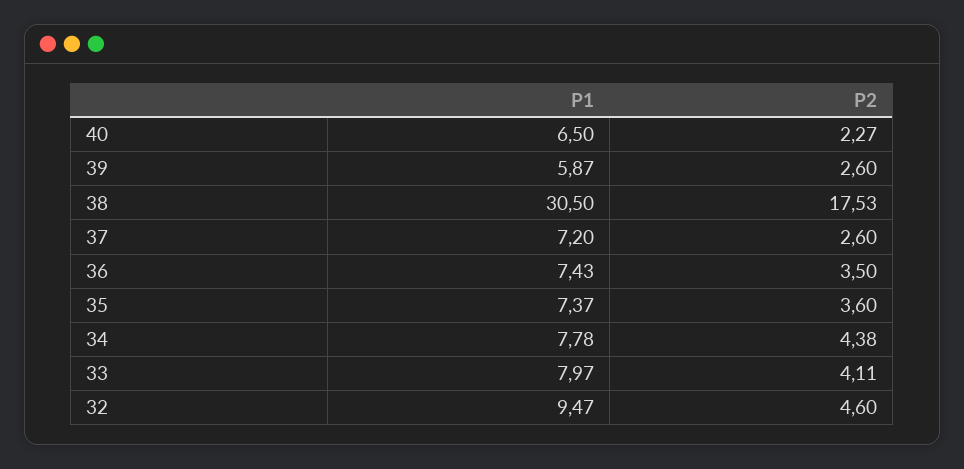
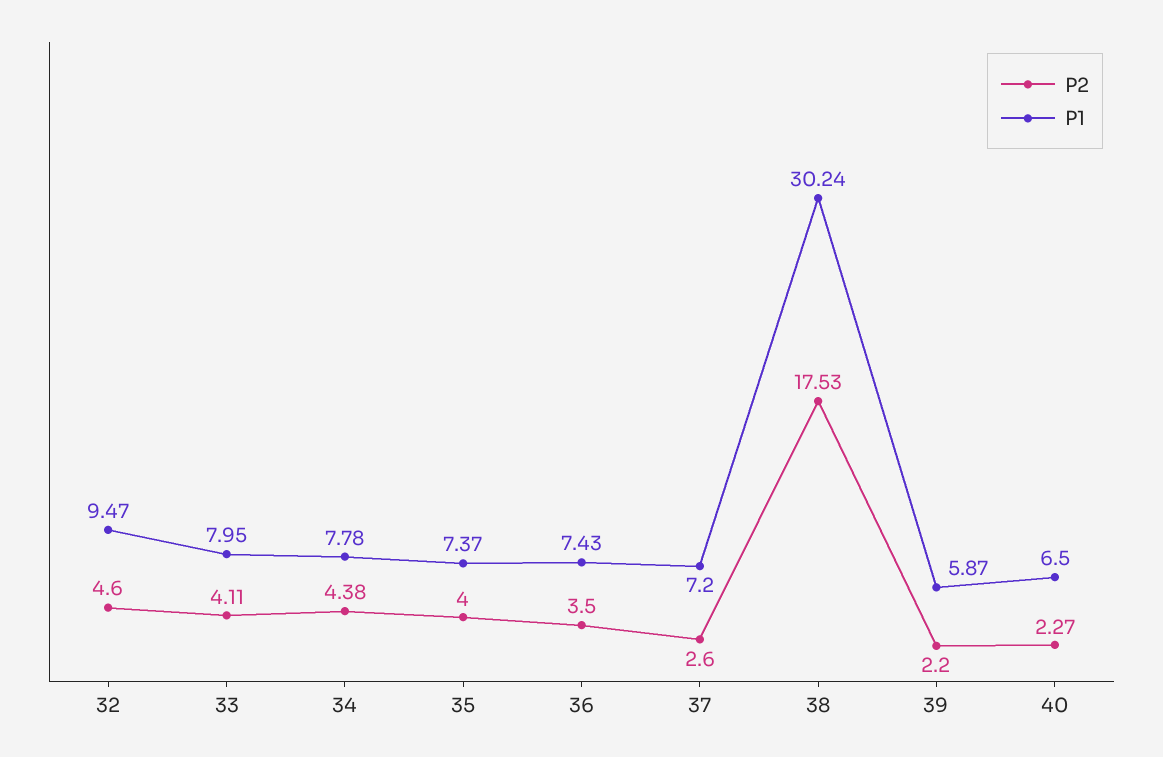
P2, 39: 2.6 -> 2.2
P1, 38: 30.5 -> 30.24
P2, 35: 3.6 -> 4
P1, 33: 7.97 -> 7.95

